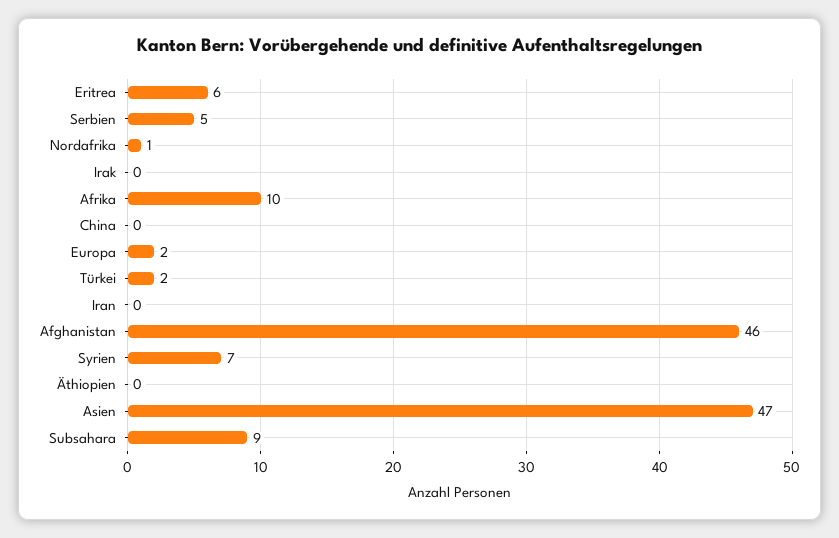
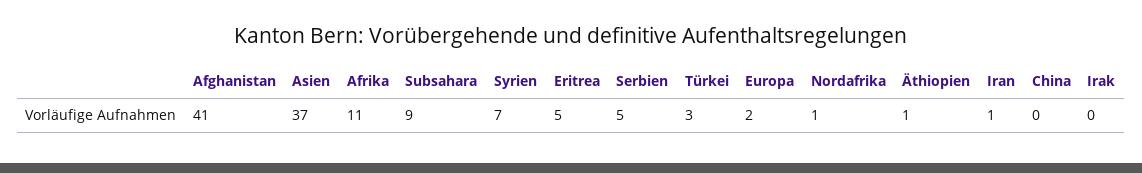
Eritrea: 6 -> 5
Afrika: 10 -> 11
Türkei: 2 -> 3
Iran: 0 -> 1
Afghanistan: 46 -> 41
Äthiopien: 0 -> 1
Asien: 47 -> 37

